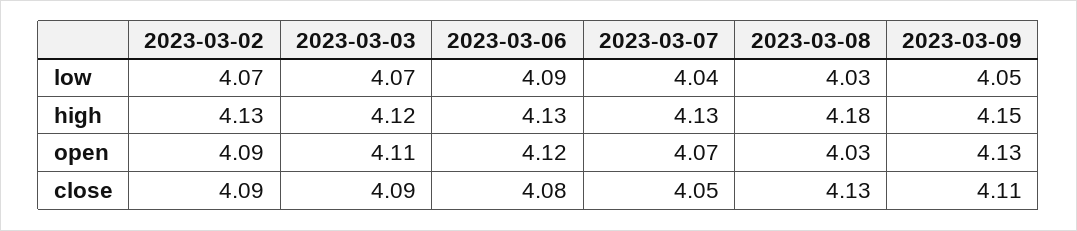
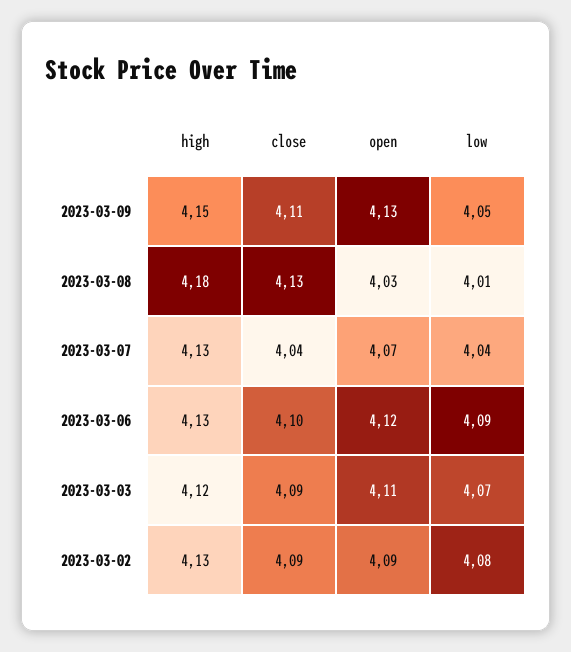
2023-03-02, low: 4.07 -> 4.08
2023-03-08, low: 4.03 -> 4.01
2023-03-06, close: 4.08 -> 4.1
2023-03-07, close: 4.05 -> 4.04

